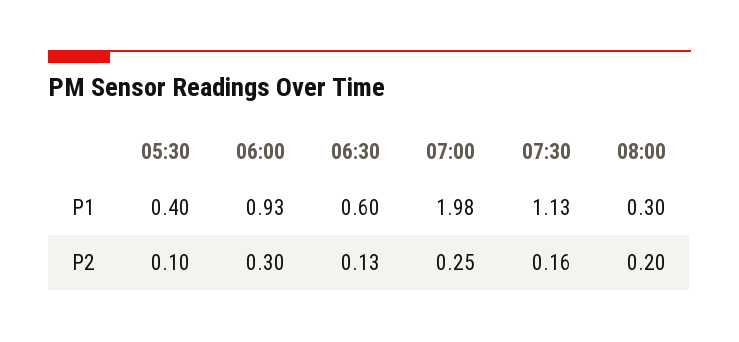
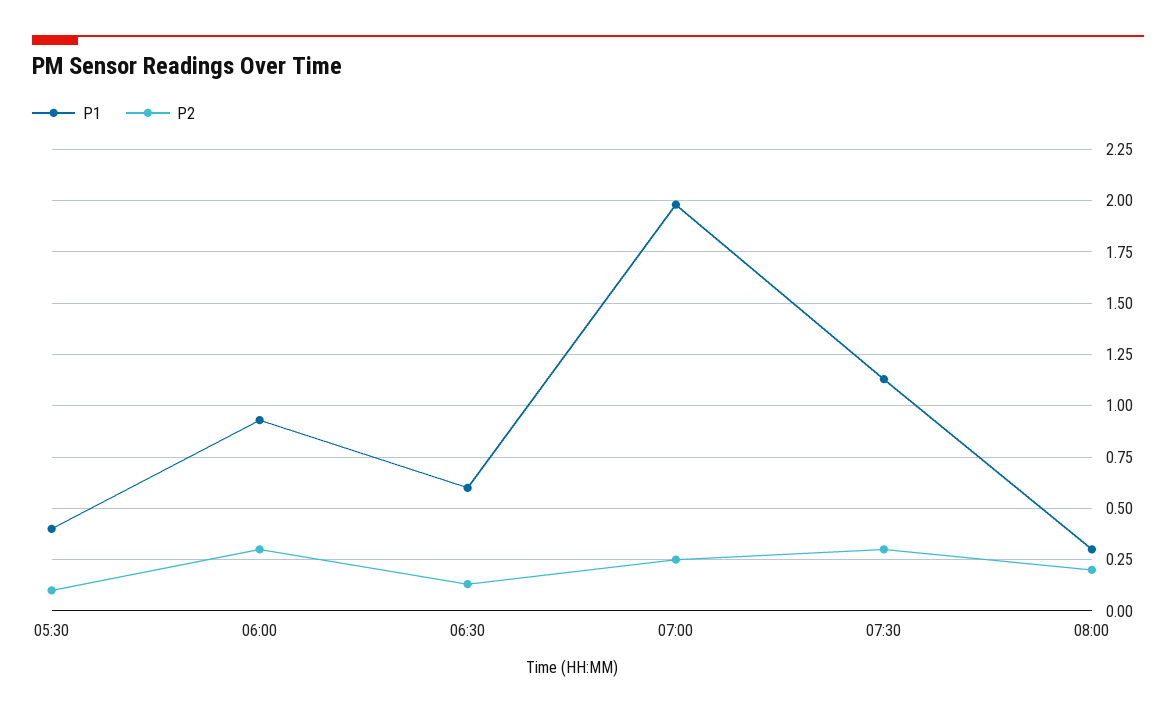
P2, 07:30: 0.16 -> 0.3

